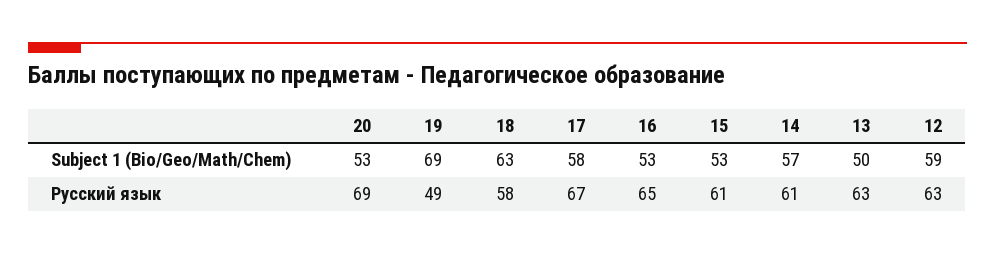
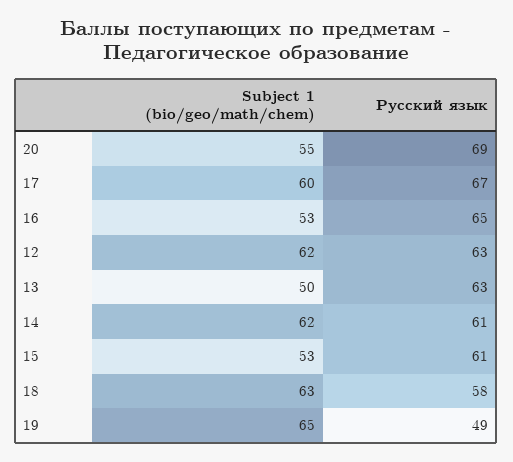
20, Subject 1 (Bio/Geo/Math/Chem): 53 -> 55
19, Subject 1 (Bio/Geo/Math/Chem): 69 -> 65
17, Subject 1 (Bio/Geo/Math/Chem): 58 -> 60
14, Subject 1 (Bio/Geo/Math/Chem): 57 -> 62
12, Subject 1 (Bio/Geo/Math/Chem): 59 -> 62

